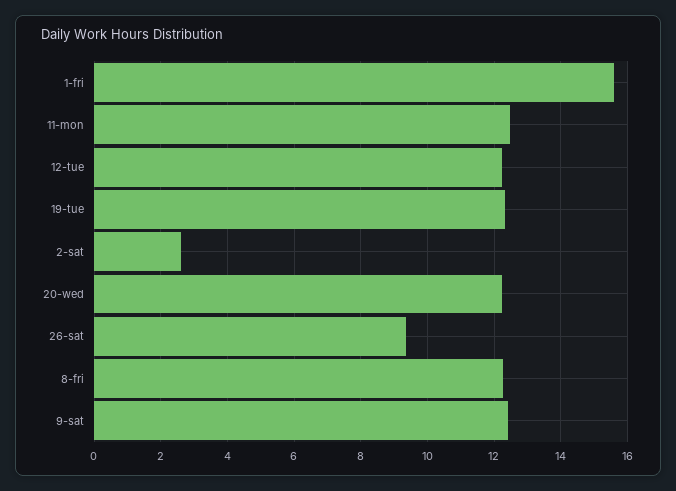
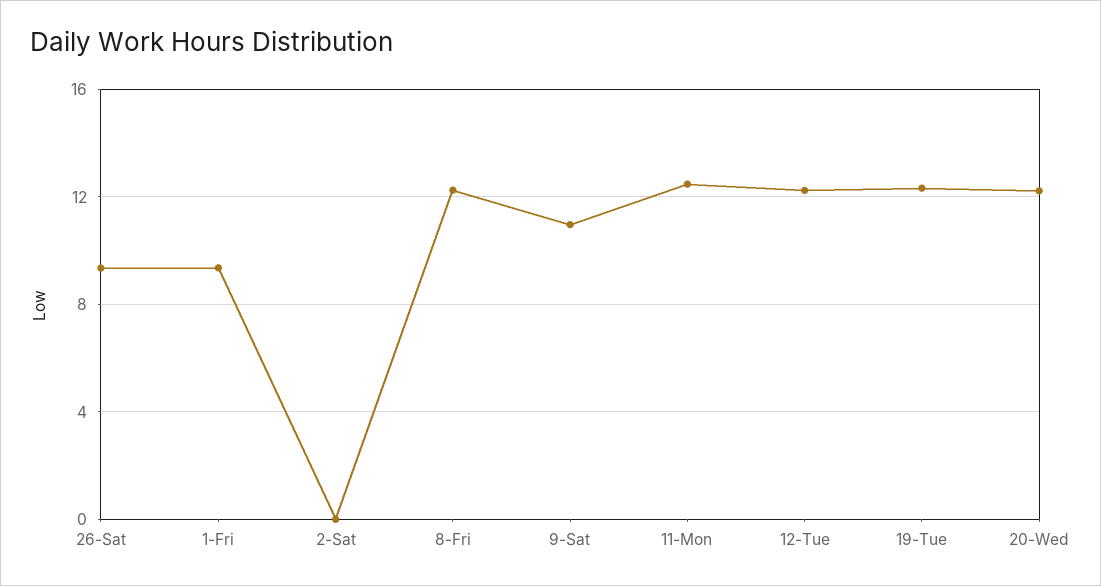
1-fri: 15.6 -> 9.5
2-sat: 2.6 -> 0
9-sat: 12.4 -> 11

